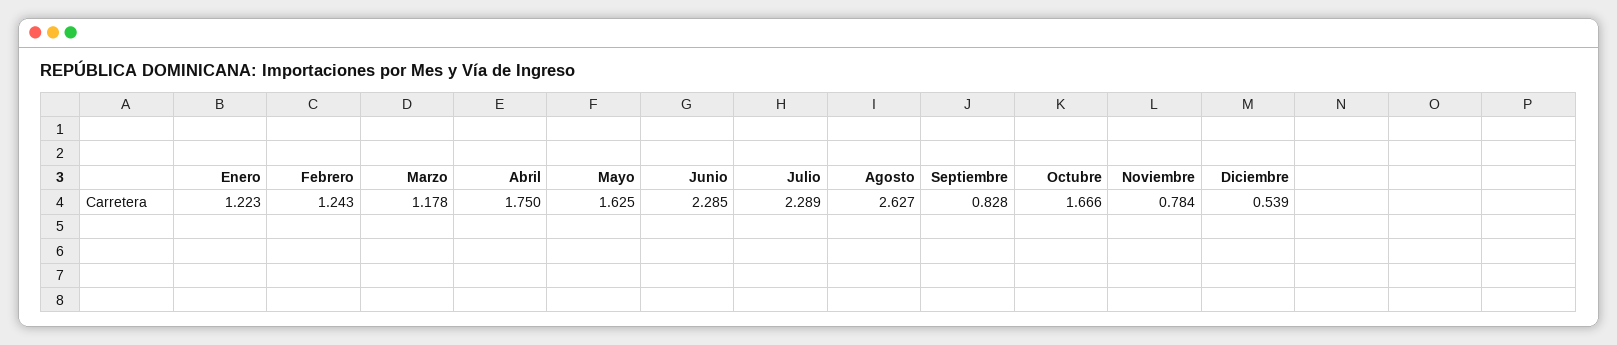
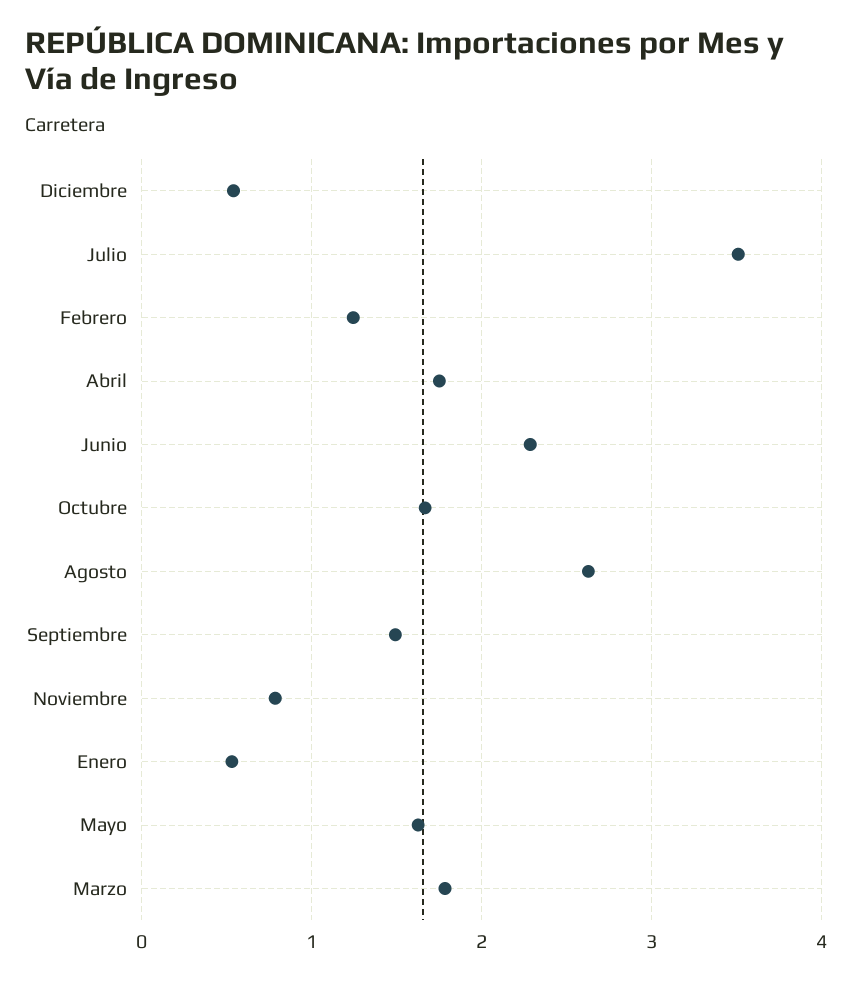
Enero: 1.223 -> 0.5
Marzo: 1.178 -> 1.8
Julio: 2.289 -> 3.5
Septiembre: 0.828 -> 1.5

